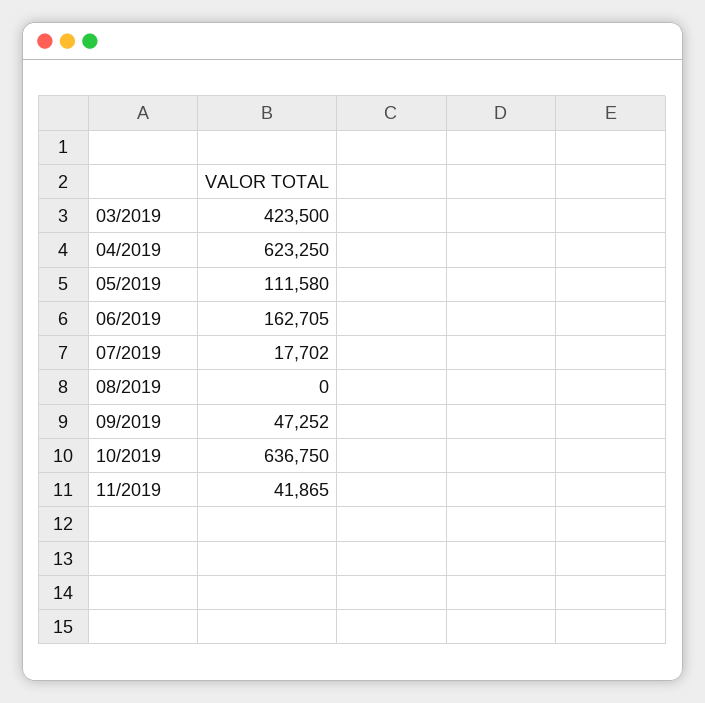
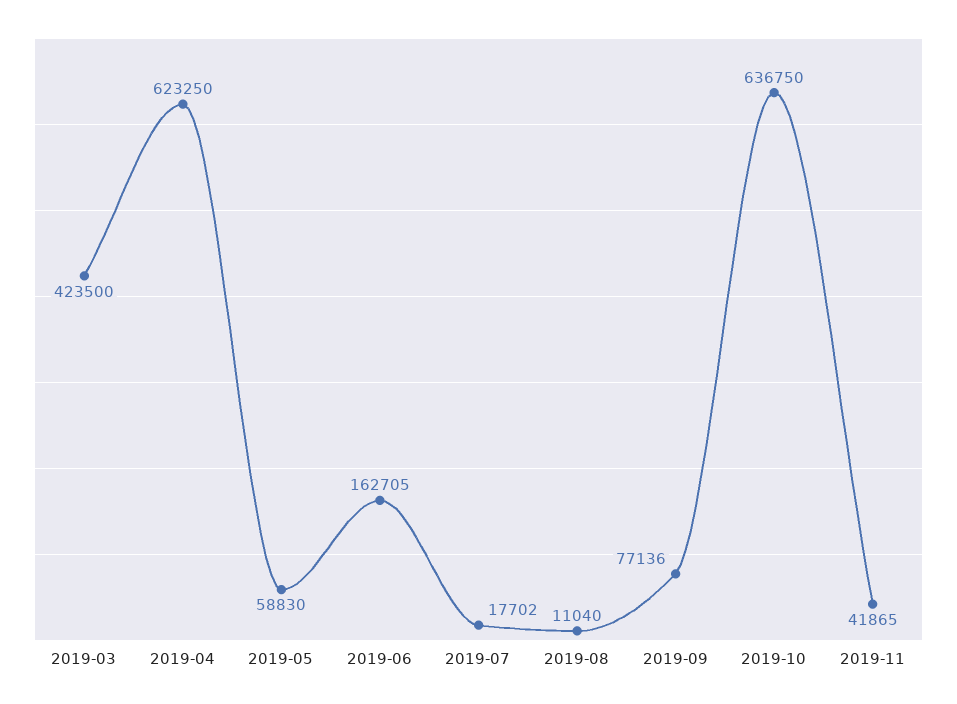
05/2019: 111580 -> 58830
08/2019: 0 -> 11040
09/2019: 47252 -> 77136

